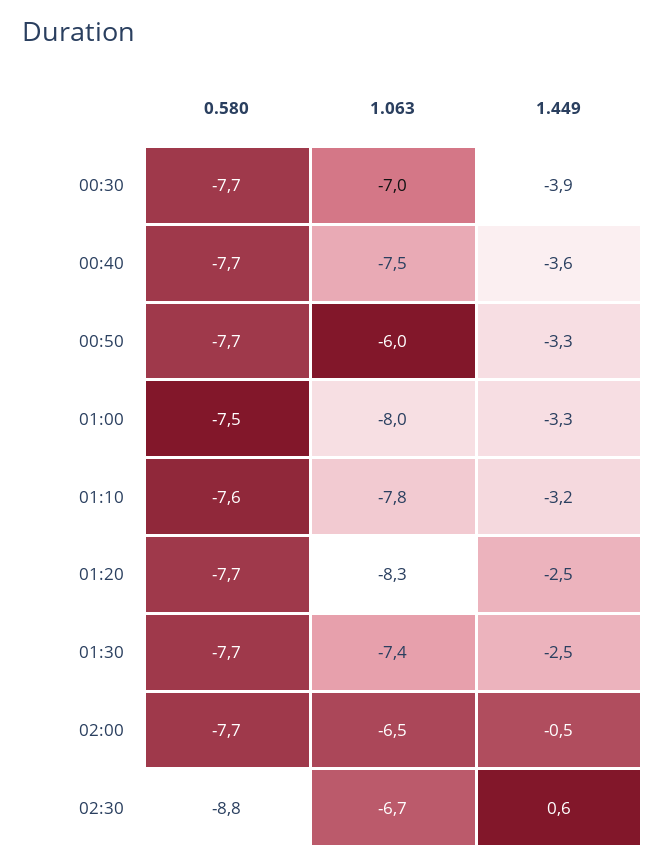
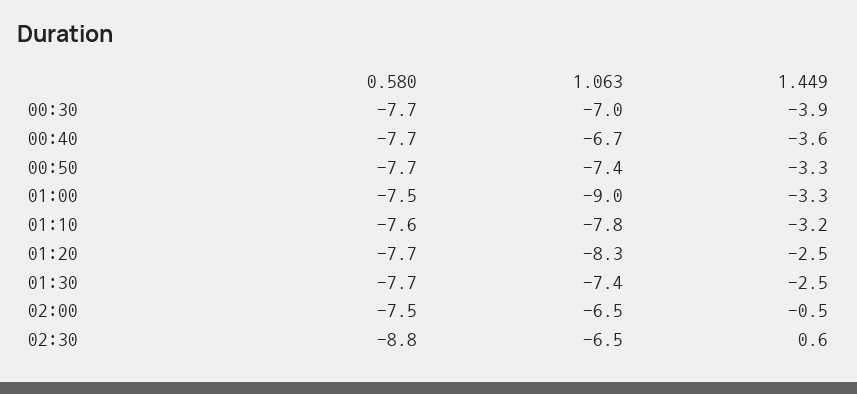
1.063, 00:40: -7.5 -> -6.7
1.063, 00:50: -6 -> -7.4
1.063, 01:00: -8 -> -9
0.580, 02:00: -7.7 -> -7.5
1.063, 02:30: -6.7 -> -6.5

